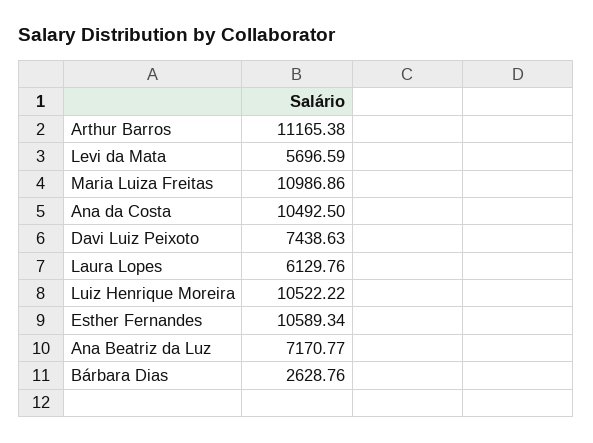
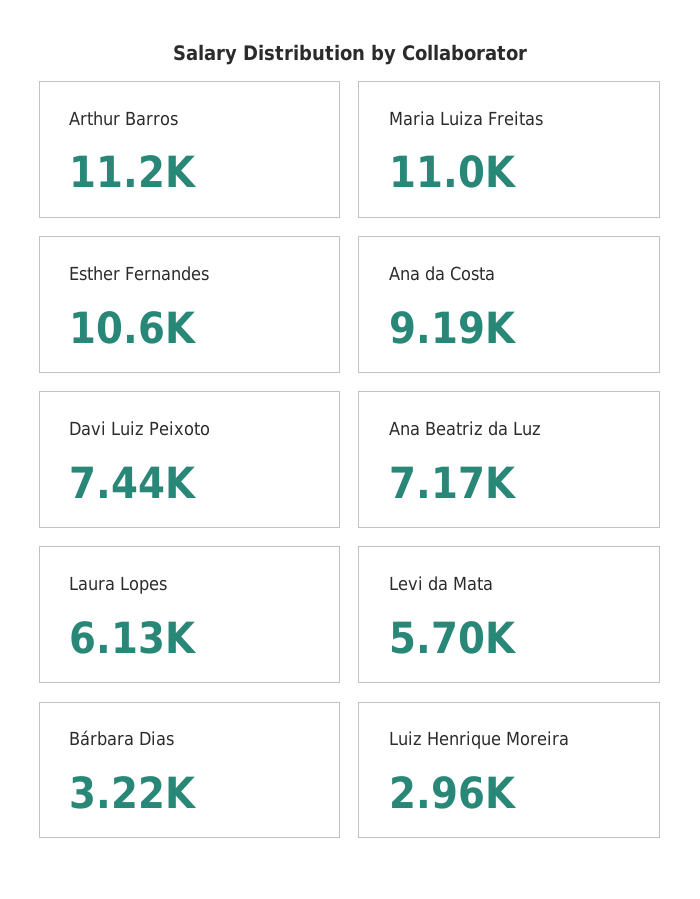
Ana da Costa: 10492.5 -> 9190
Luiz Henrique Moreira: 10522.22 -> 2960
Bárbara Dias: 2628.76 -> 3220

